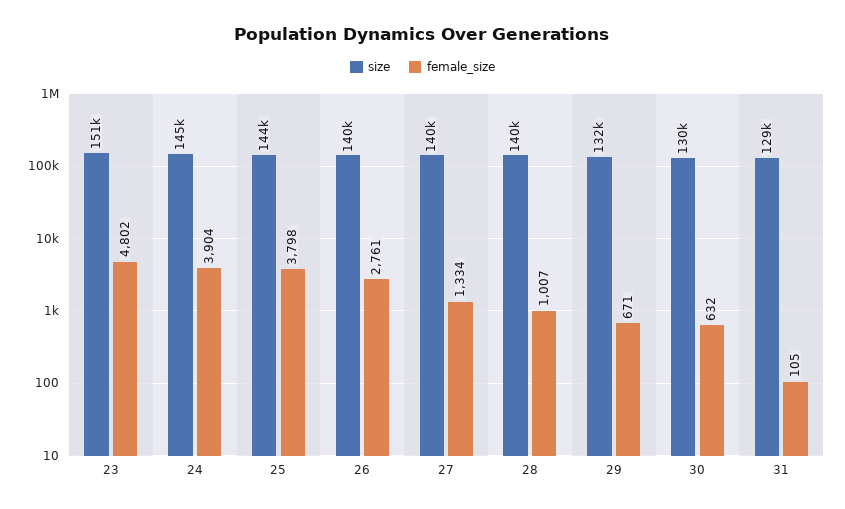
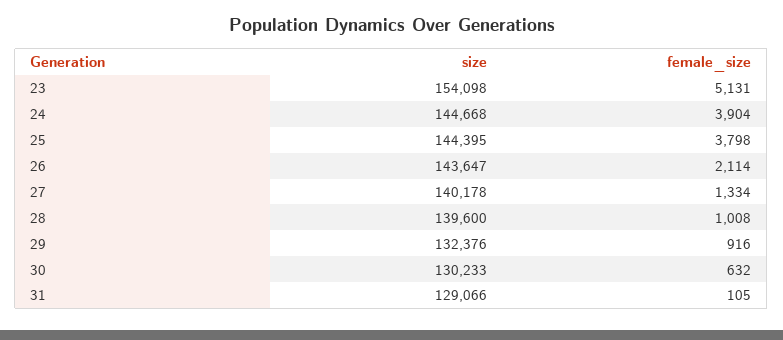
size, 23: 151000 -> 154098
female_size, 23: 4802 -> 5131
size, 26: 140000 -> 143647
female_size, 26: 2761 -> 2114
female_size, 28: 1007 -> 1008
female_size, 29: 671 -> 916

